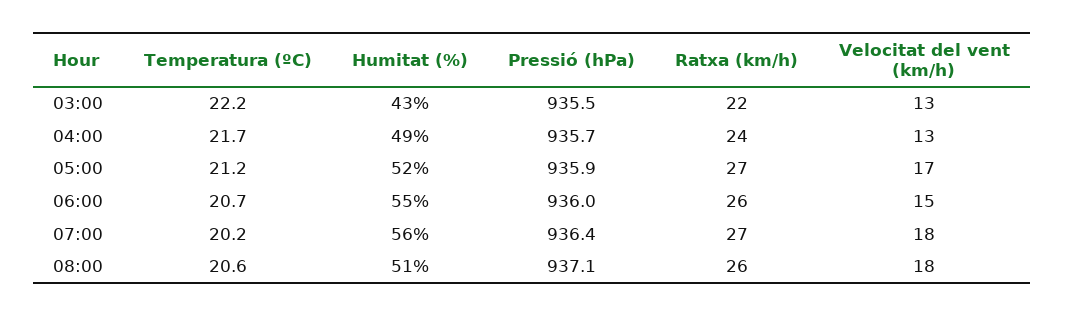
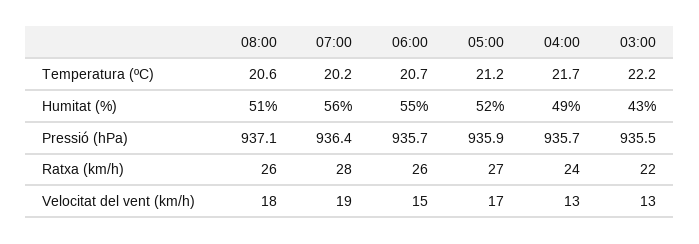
Pressió (hPa), 06:00: 936 -> 935.7
Ratxa (km/h), 07:00: 27 -> 28
Velocitat del vent (km/h), 07:00: 18 -> 19

